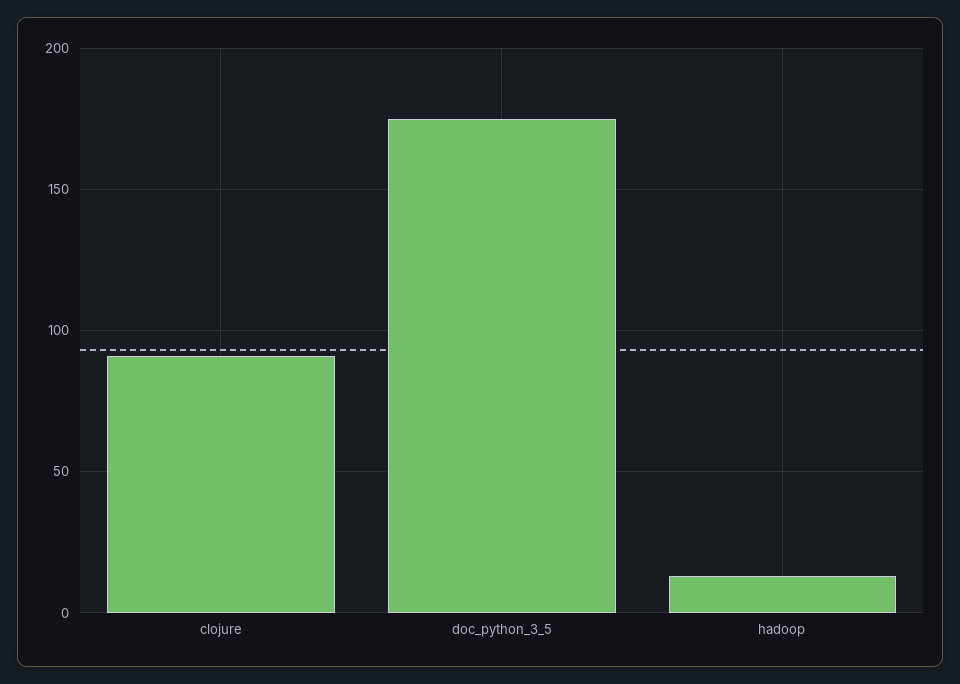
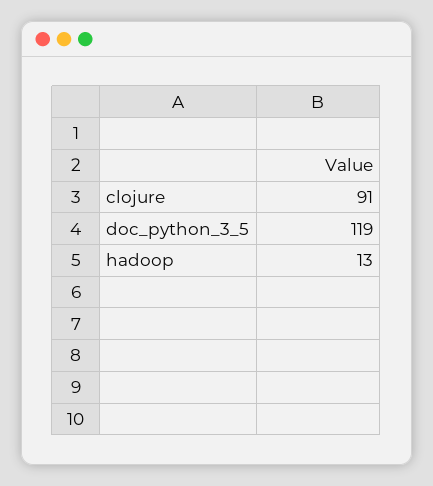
doc_python_3_5: 175 -> 119

